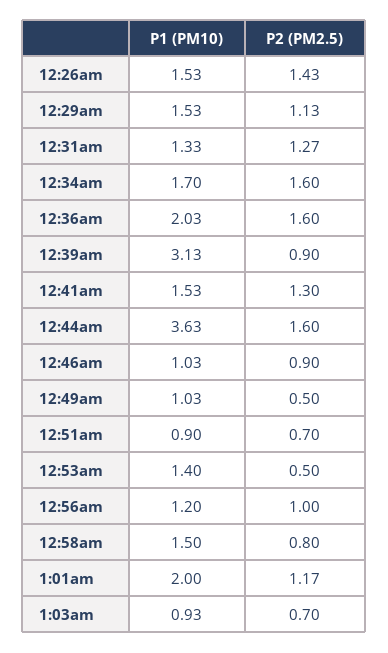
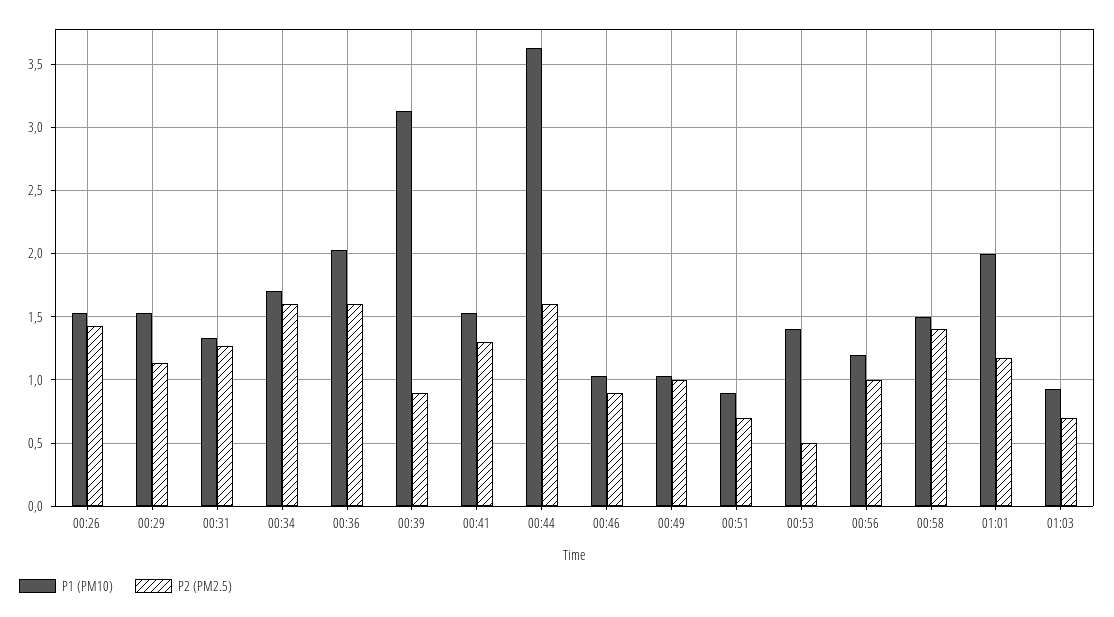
P2 (PM2.5), 12:49am: 0.5 -> 1
P2 (PM2.5), 12:58am: 0.8 -> 1.4

